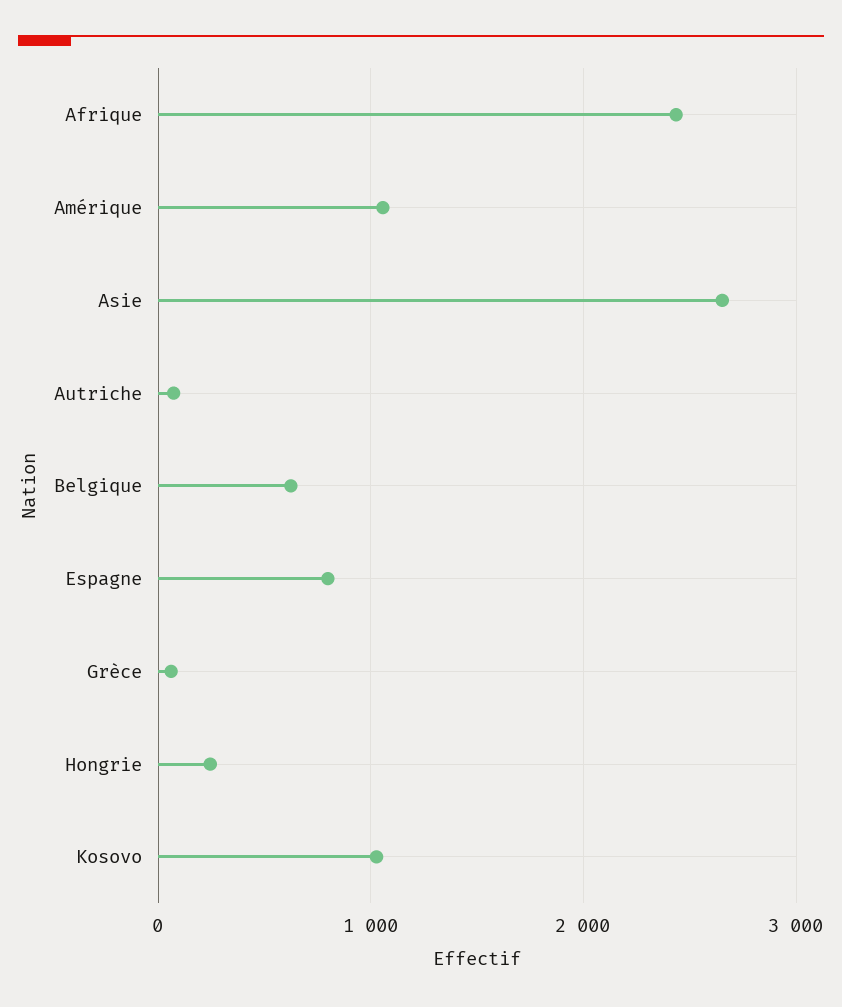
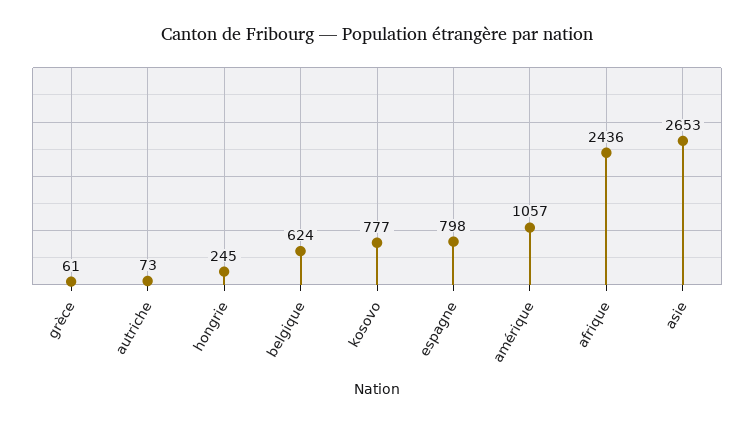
Kosovo: 1000 -> 777

